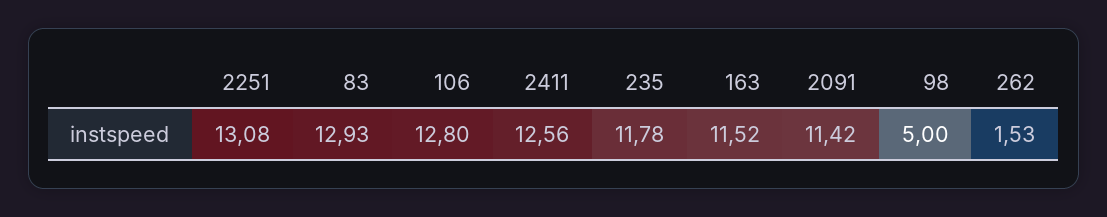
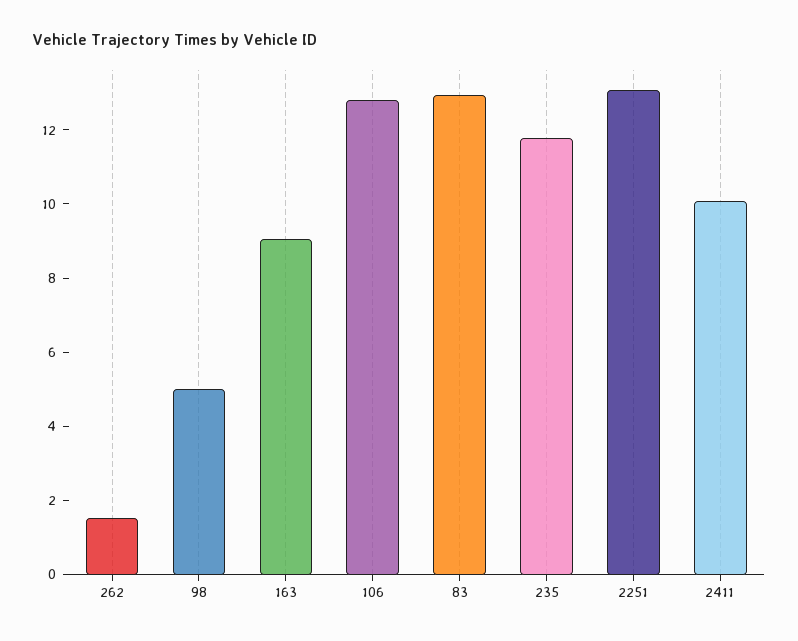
2411: 12.56 -> 10
163: 11.52 -> 9
2091: 11.42 -> none

